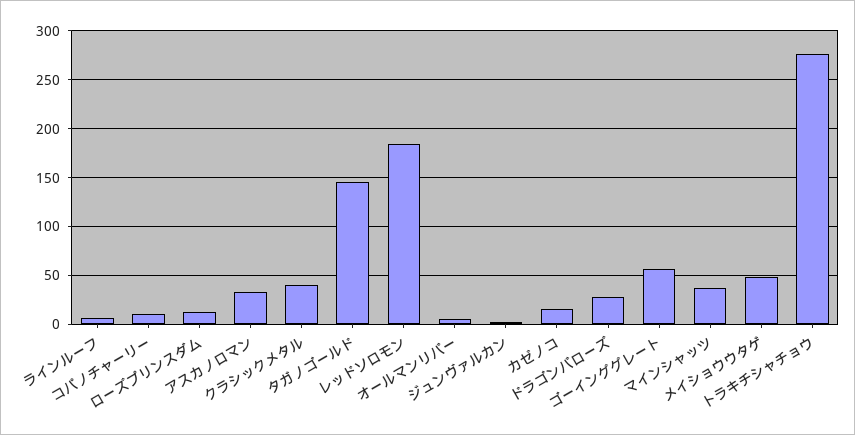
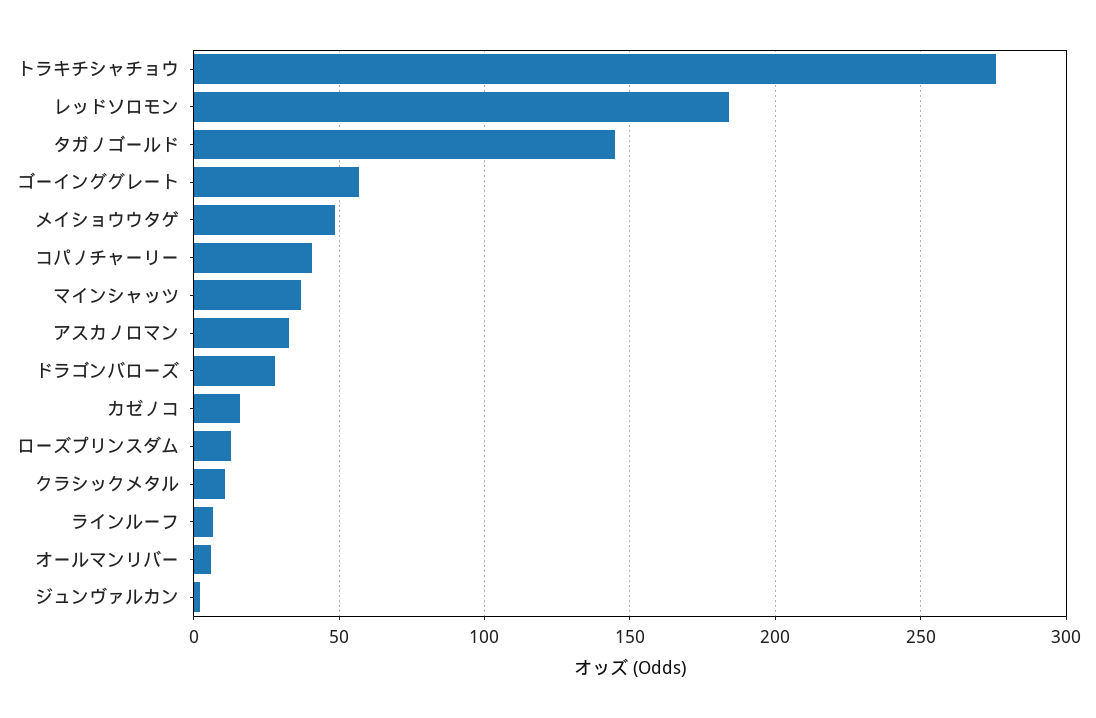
コパノチャーリー: 10 -> 40
クラシックメタル: 40 -> 10

